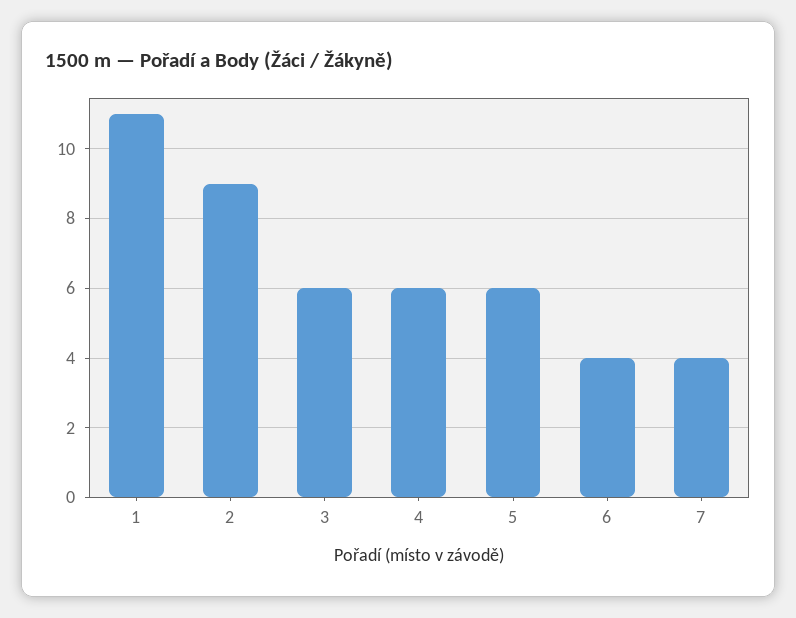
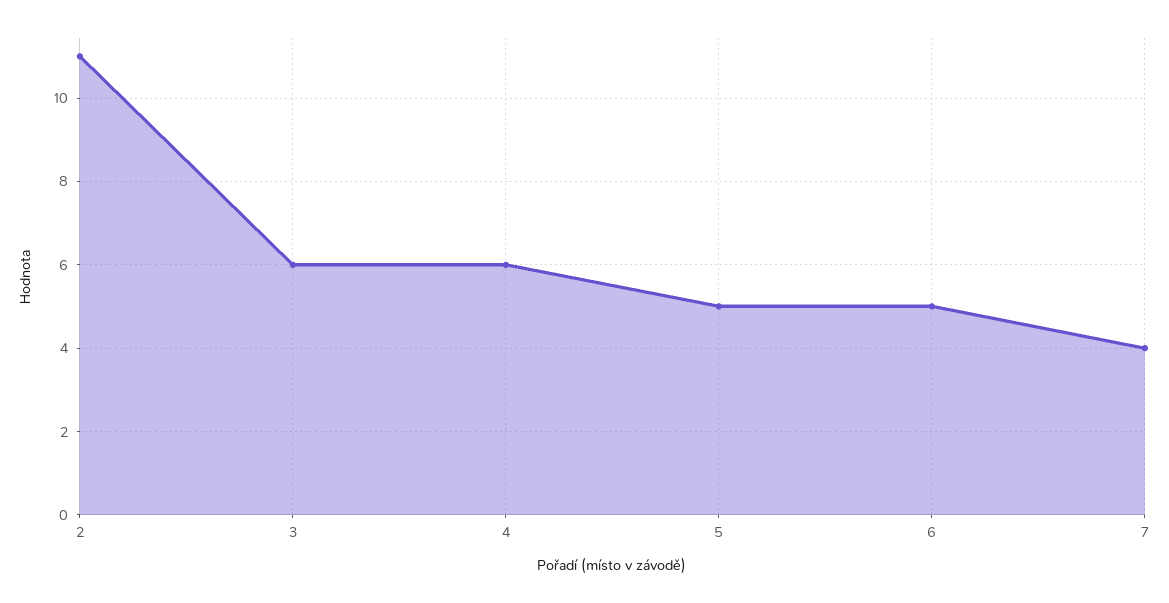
1: 11 -> none
2: 9 -> 11
5: 6 -> 5
6: 4 -> 5

